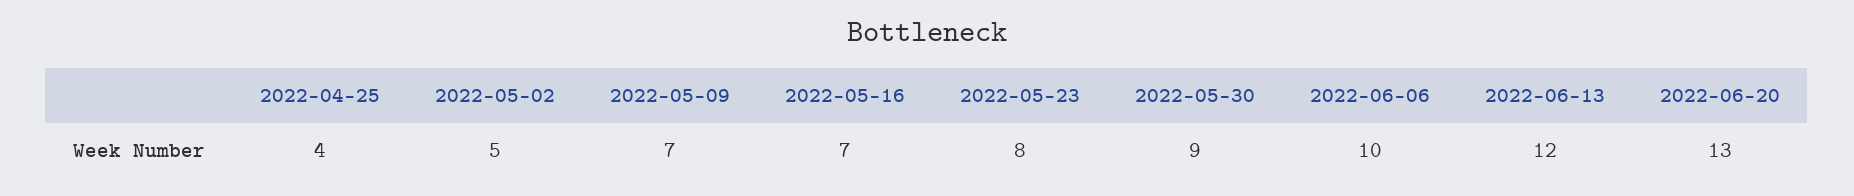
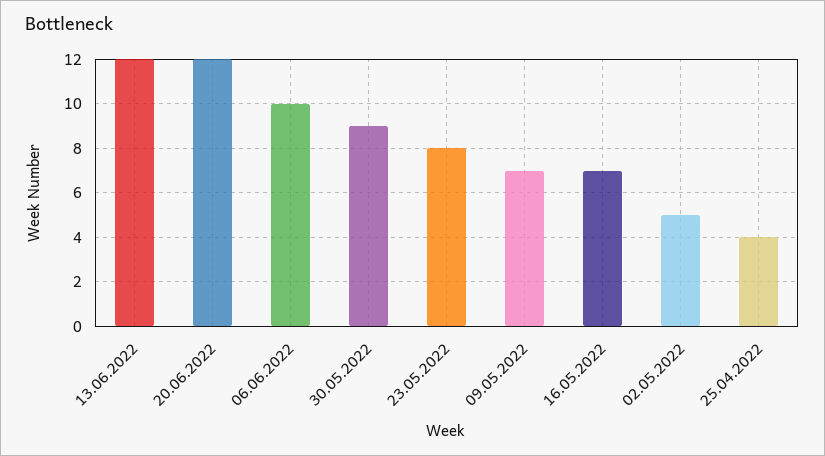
2022-06-20: 13 -> 12

